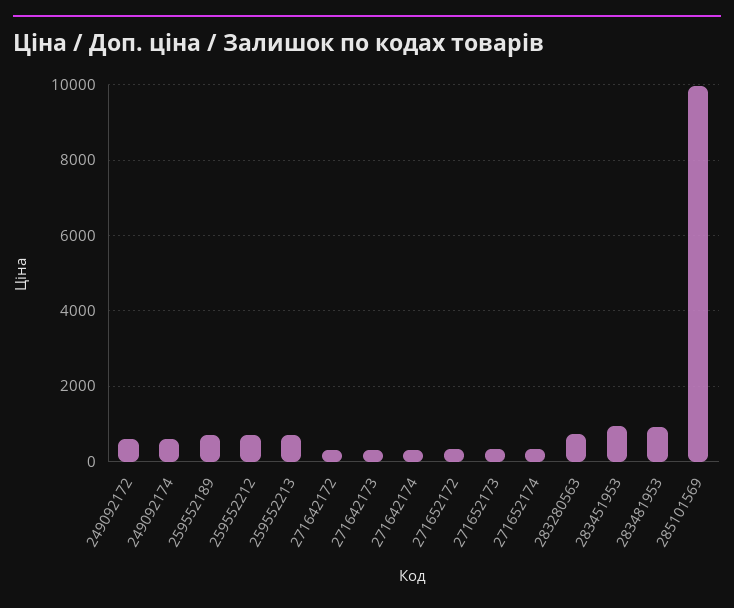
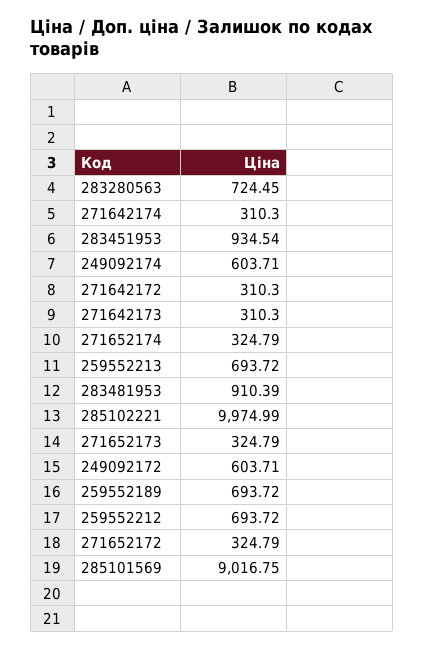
285101569: 10000 -> 9016.75
285102221: none -> 9974.99

